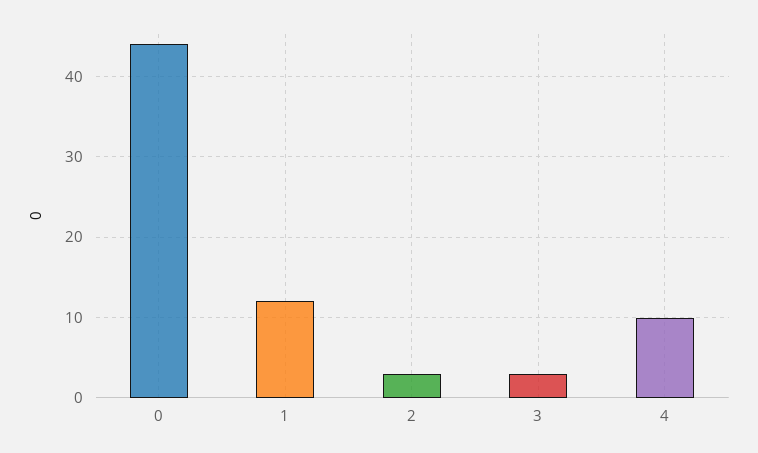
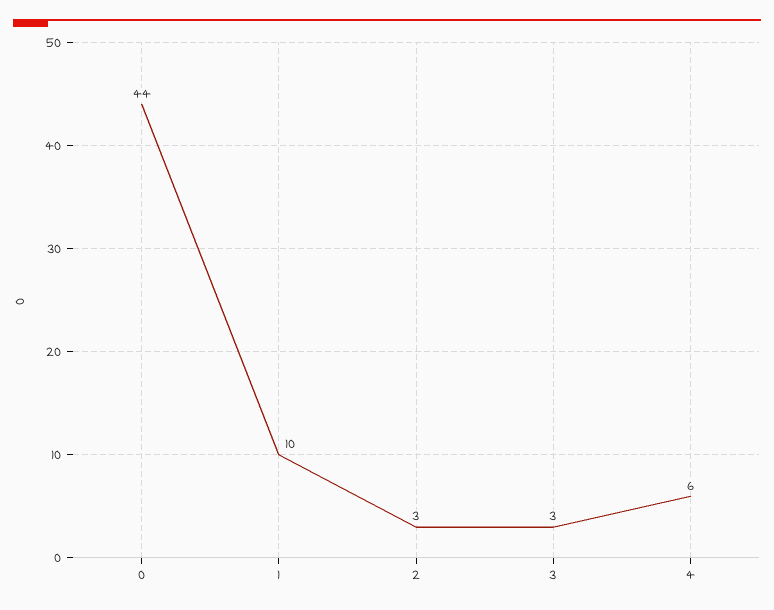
1: 12 -> 10
4: 10 -> 6

